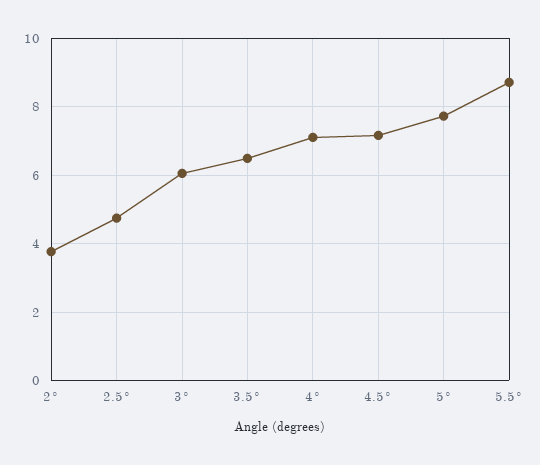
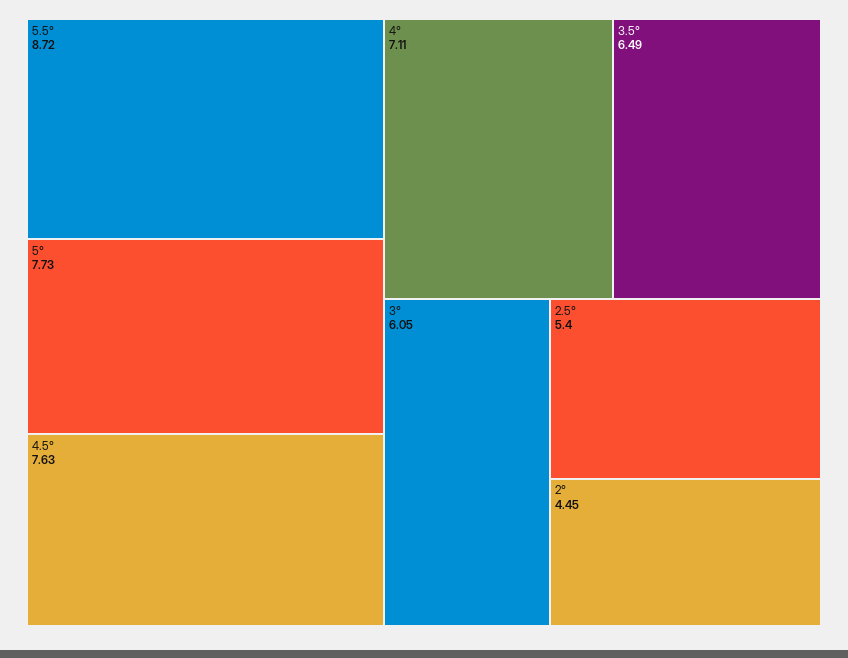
2°: 3.8 -> 4.45
2.5°: 4.8 -> 5.4
4.5°: 7.2 -> 7.63

